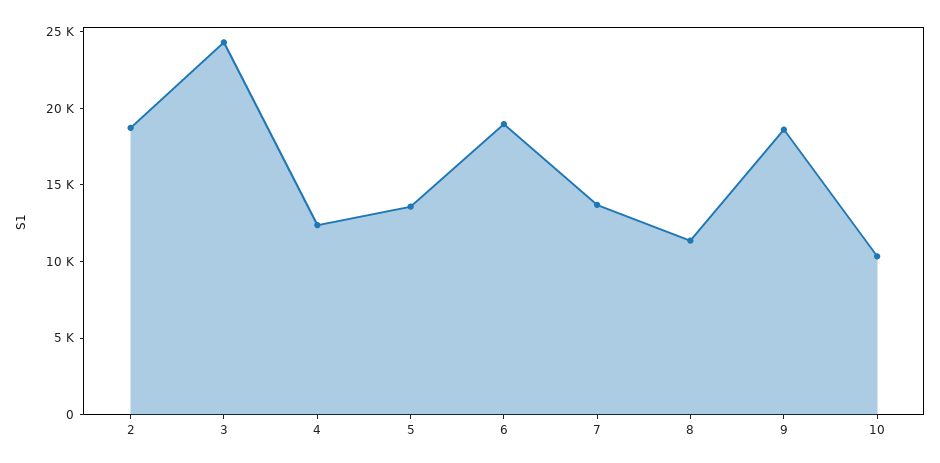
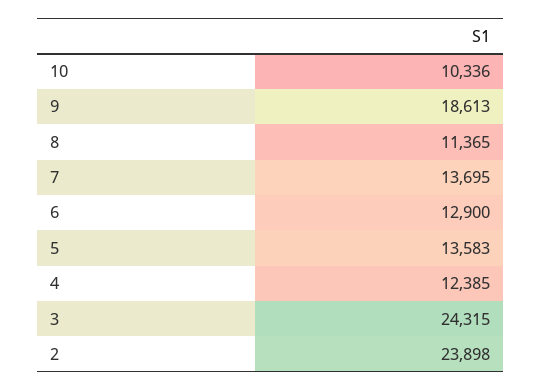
2: 19000 -> 23898
6: 19000 -> 12900

